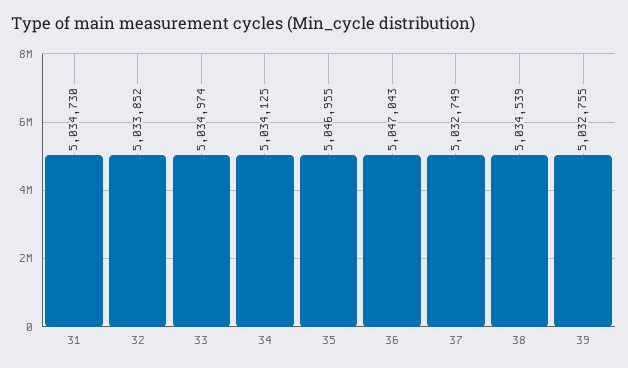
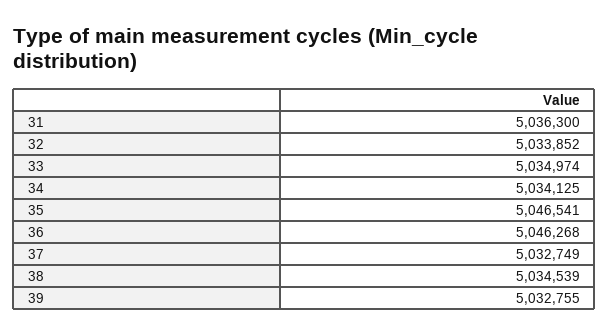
31: 5034730 -> 5036300
35: 5046955 -> 5046541
36: 5047043 -> 5046268

